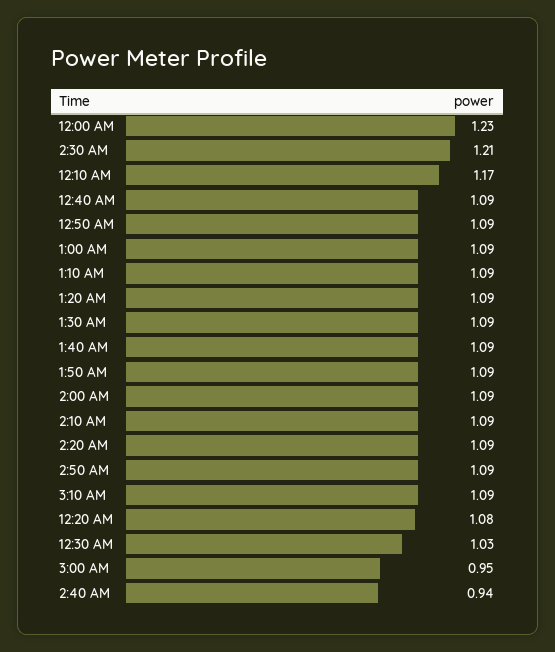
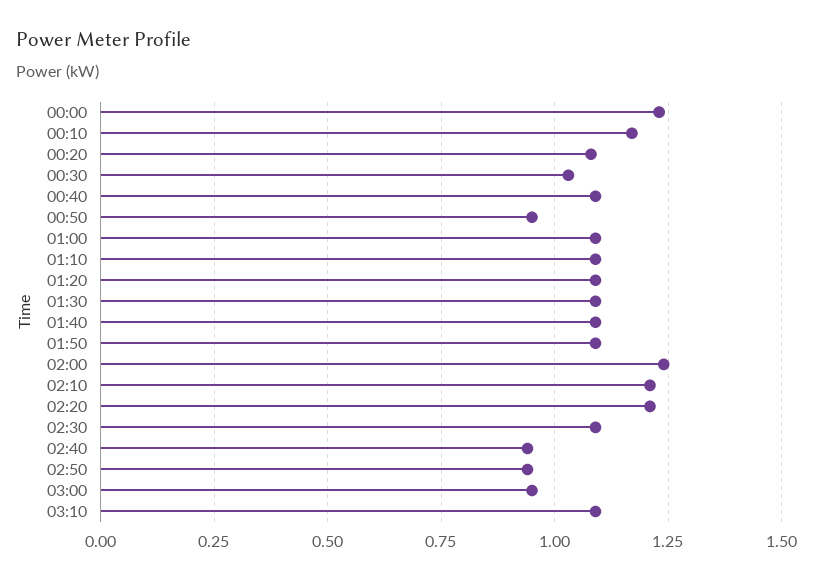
2:30 AM: 1.21 -> 1.1
12:50 AM: 1.09 -> 0.95
2:00 AM: 1.09 -> 1.25
2:10 AM: 1.09 -> 1.2
2:20 AM: 1.09 -> 1.2
2:50 AM: 1.09 -> 0.95

